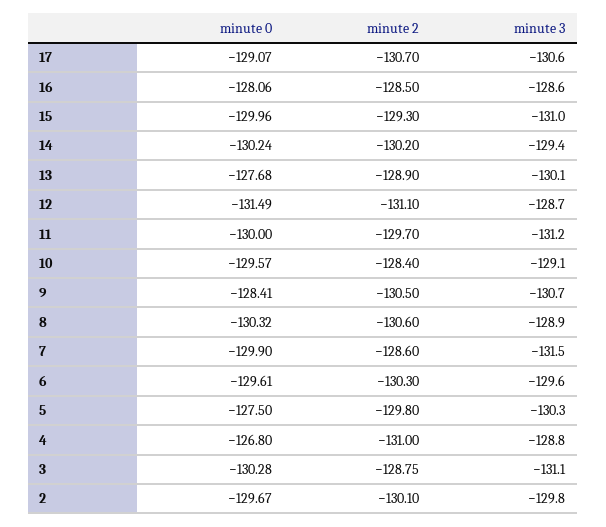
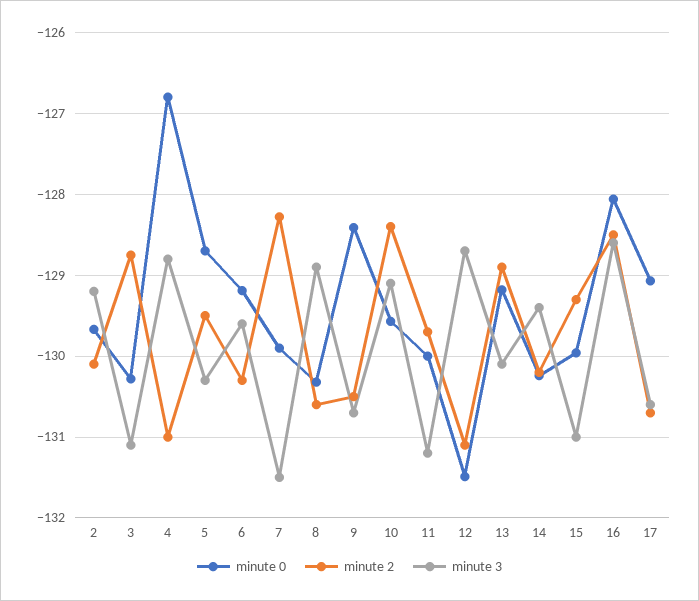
minute 0, 13: -127.68 -> -129.2
minute 2, 7: -128.6 -> -128.3
minute 0, 6: -129.61 -> -129.2
minute 0, 5: -127.5 -> -128.7
minute 2, 5: -129.8 -> -129.5
minute 3, 2: -129.8 -> -129.2

